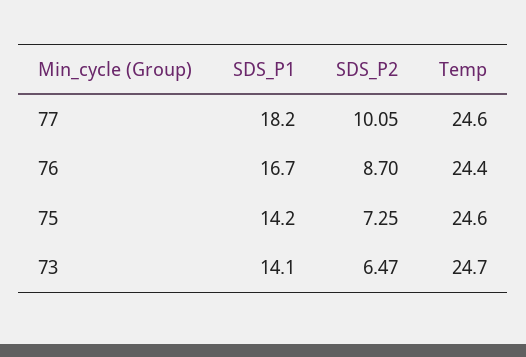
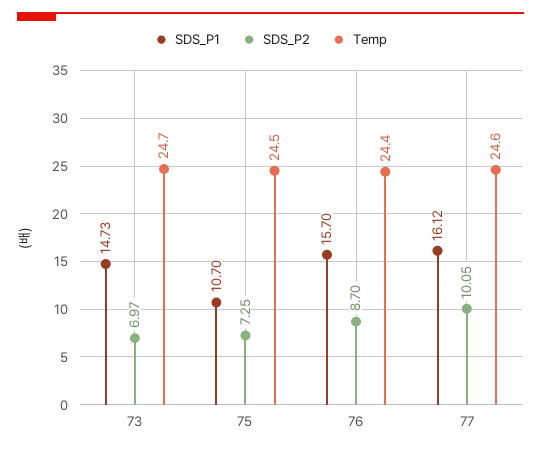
SDS_P1, 77: 18.2 -> 16.12
SDS_P1, 76: 16.7 -> 15.7
SDS_P1, 75: 14.2 -> 10.7
Temp, 75: 24.6 -> 24.5
SDS_P1, 73: 14.1 -> 14.73
SDS_P2, 73: 6.47 -> 6.97

